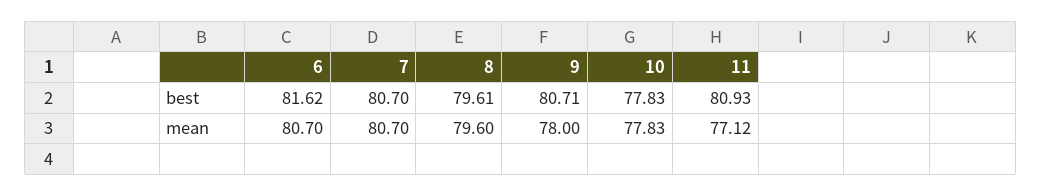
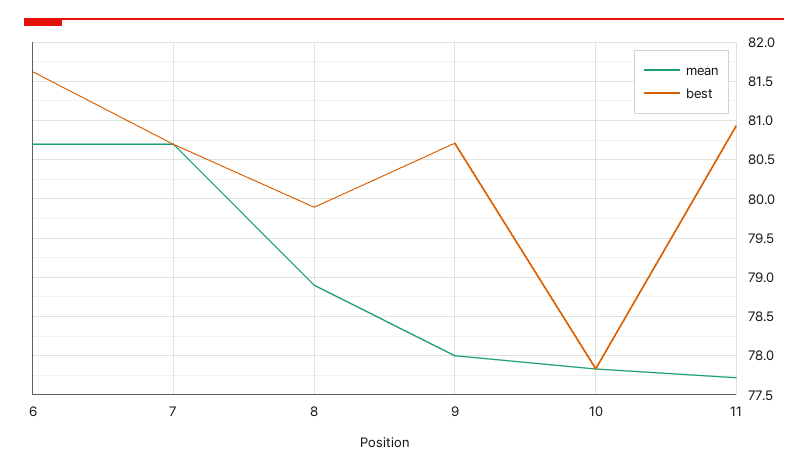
best, 8: 79.61 -> 79.9
mean, 8: 79.6 -> 78.9
mean, 11: 77.12 -> 77.7

